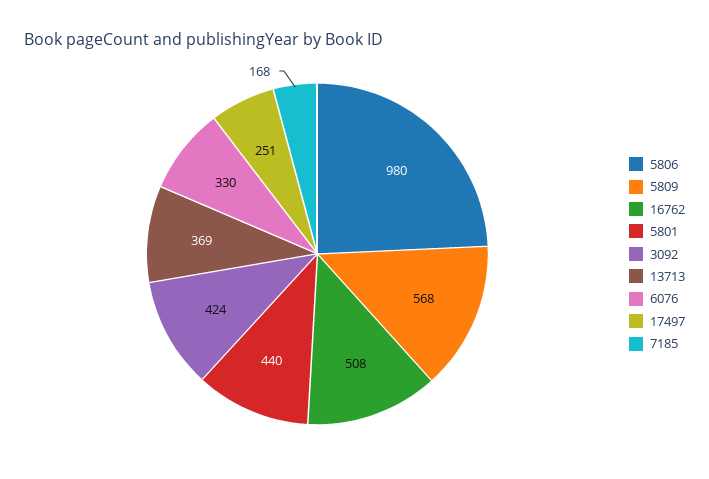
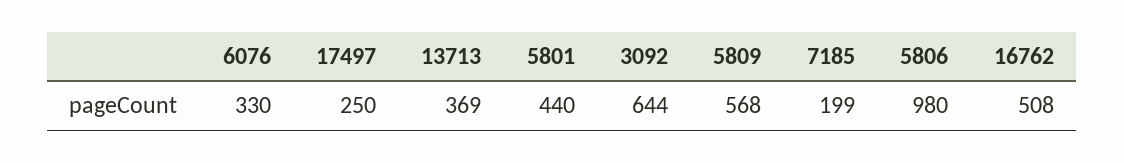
3092: 424 -> 644
17497: 251 -> 250
7185: 168 -> 199

